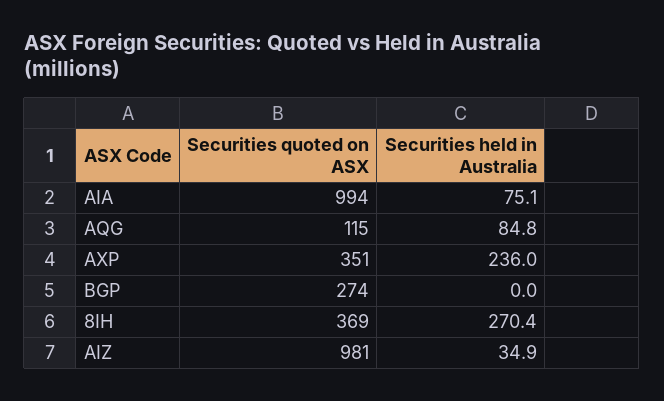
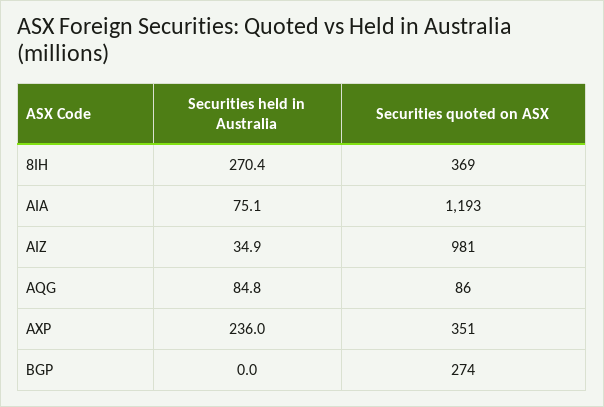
Securities quoted on ASX, AIA: 994 -> 1193
Securities quoted on ASX, AQG: 115 -> 86

